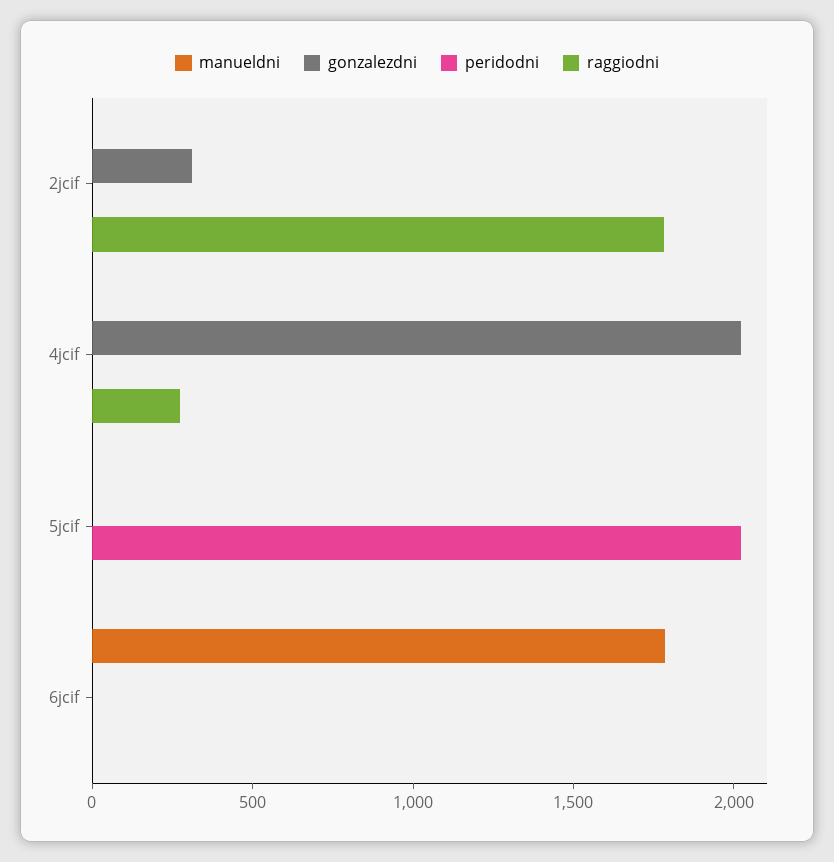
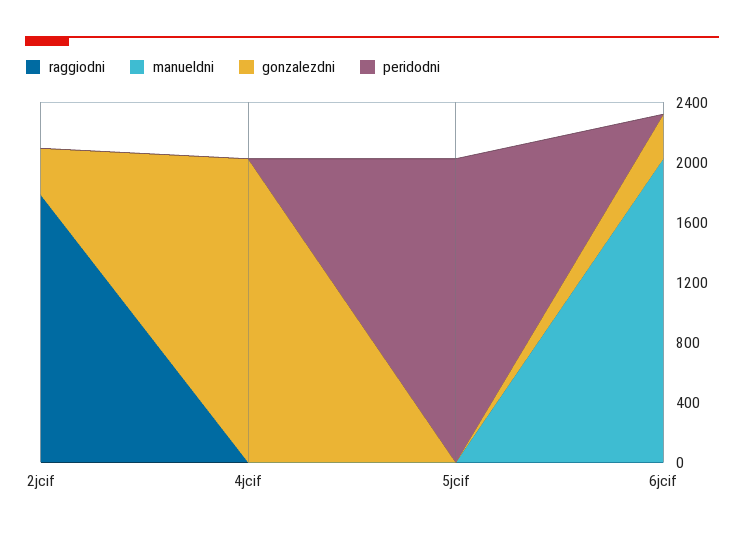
raggiodni, 4jcif: 300 -> 0
manueldni, 6jcif: 1800 -> 2000
gonzalezdni, 6jcif: 0 -> 300

